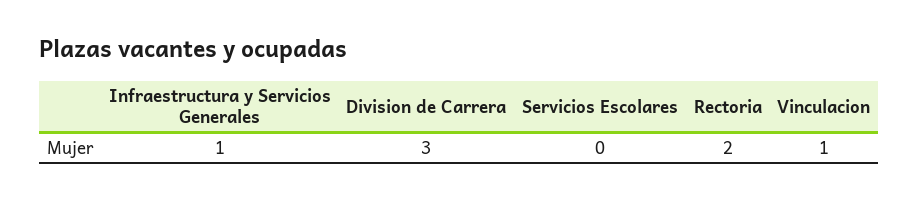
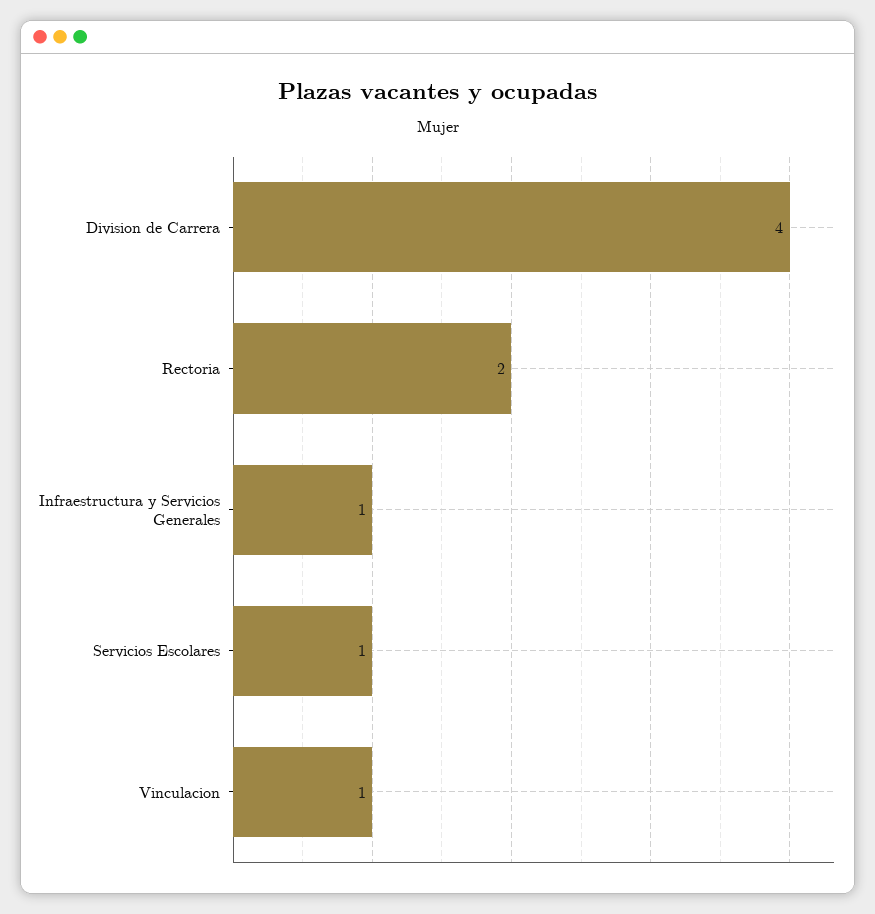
Division de Carrera: 3 -> 4
Servicios Escolares: 0 -> 1

